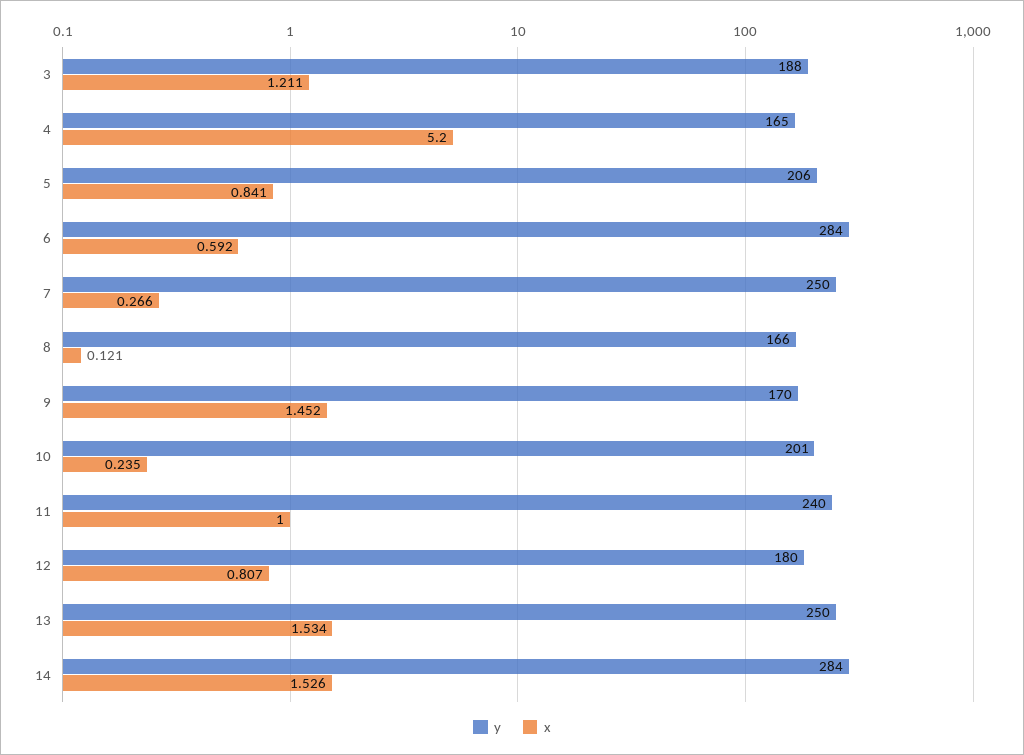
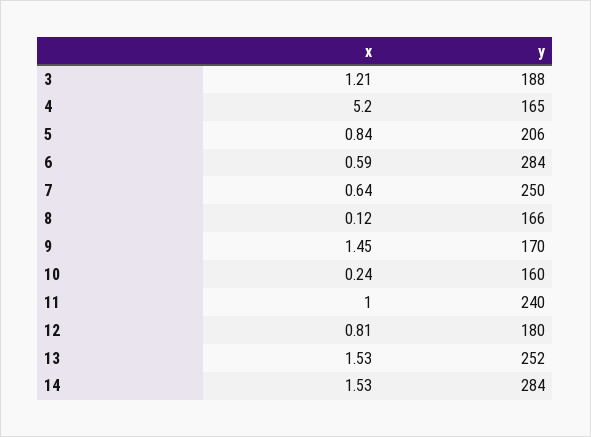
x, 7: 0.266 -> 0.64
y, 10: 201 -> 160
y, 13: 250 -> 252

